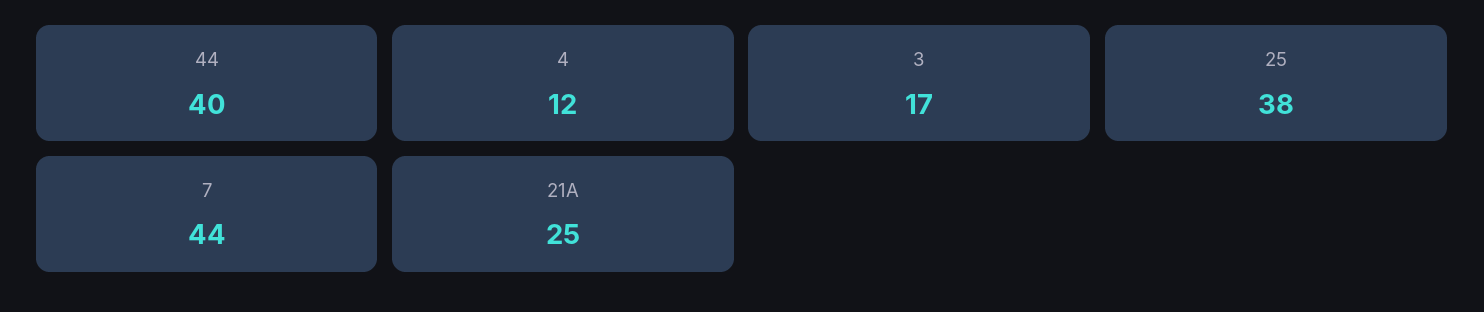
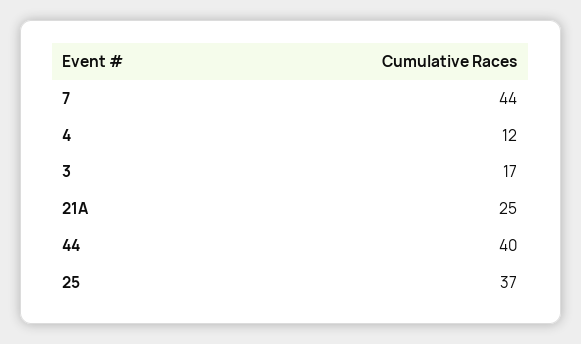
25: 38 -> 37

